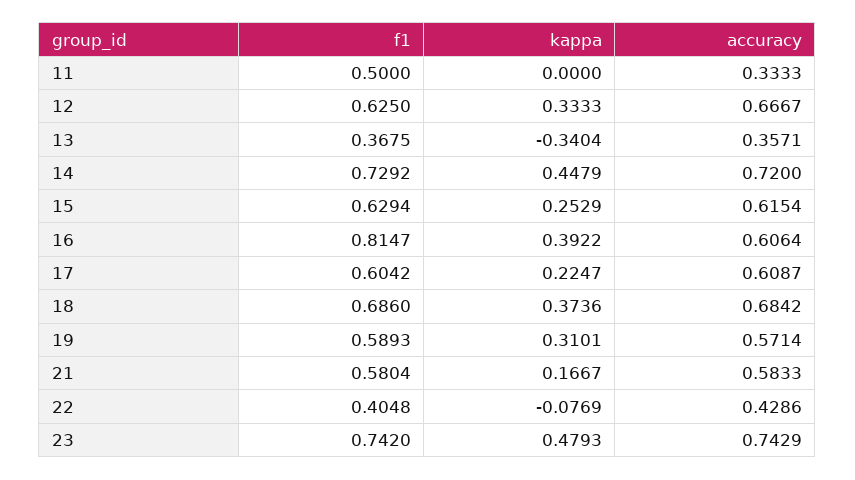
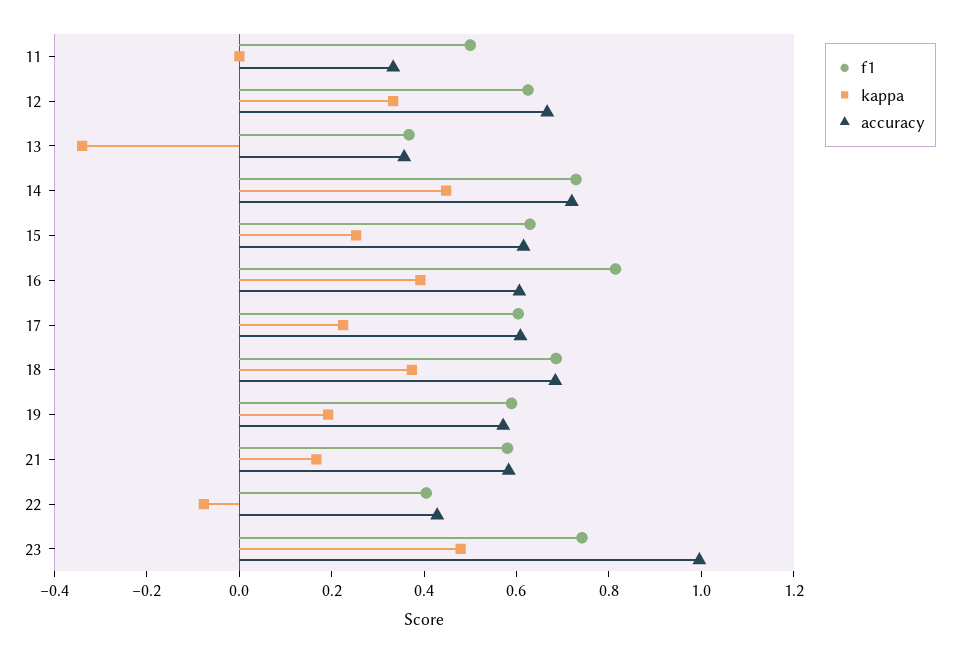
kappa, 19: 0.3101 -> 0.2
accuracy, 23: 0.7429 -> 1

